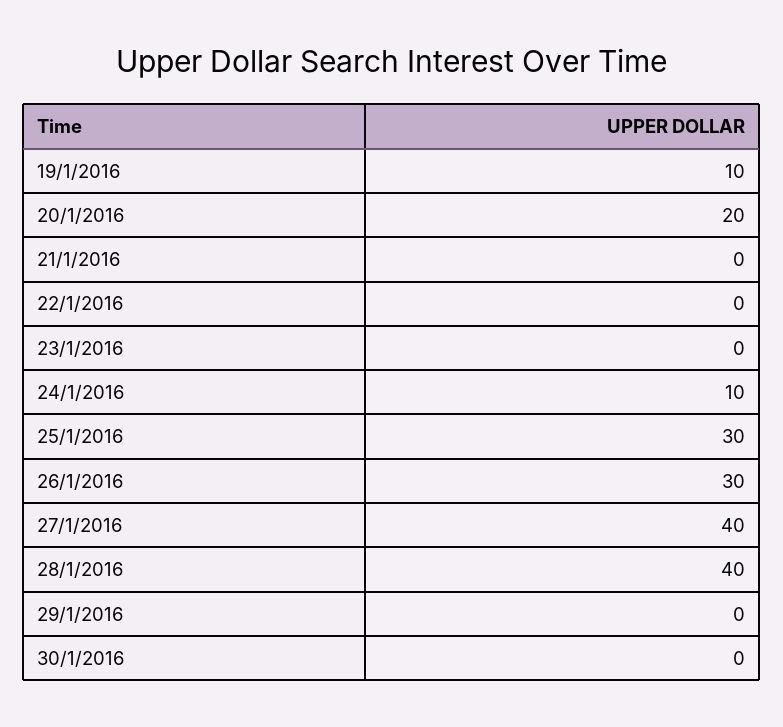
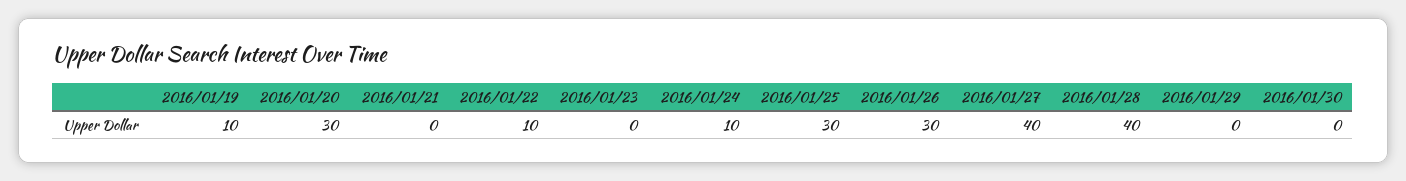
20/1/2016: 20 -> 30
22/1/2016: 0 -> 10

